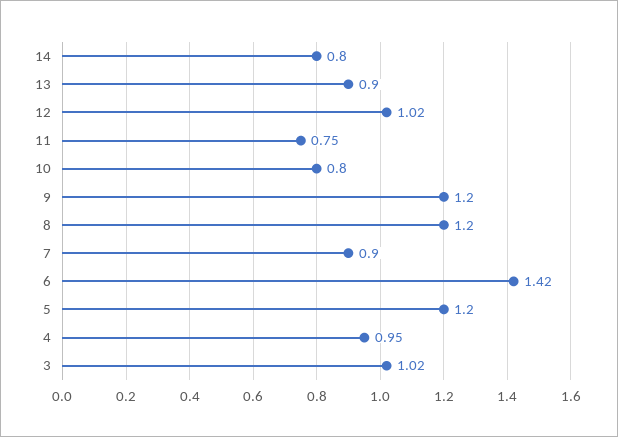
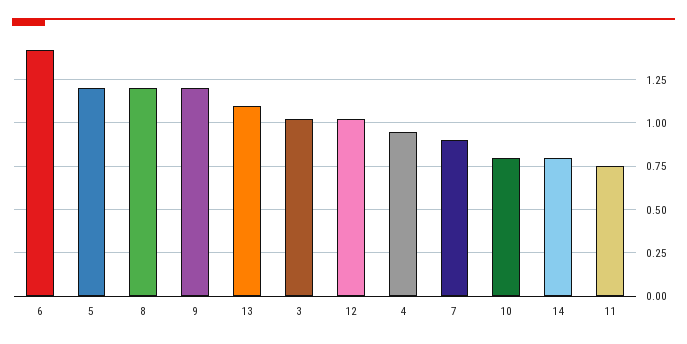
13: 0.9 -> 1.1

